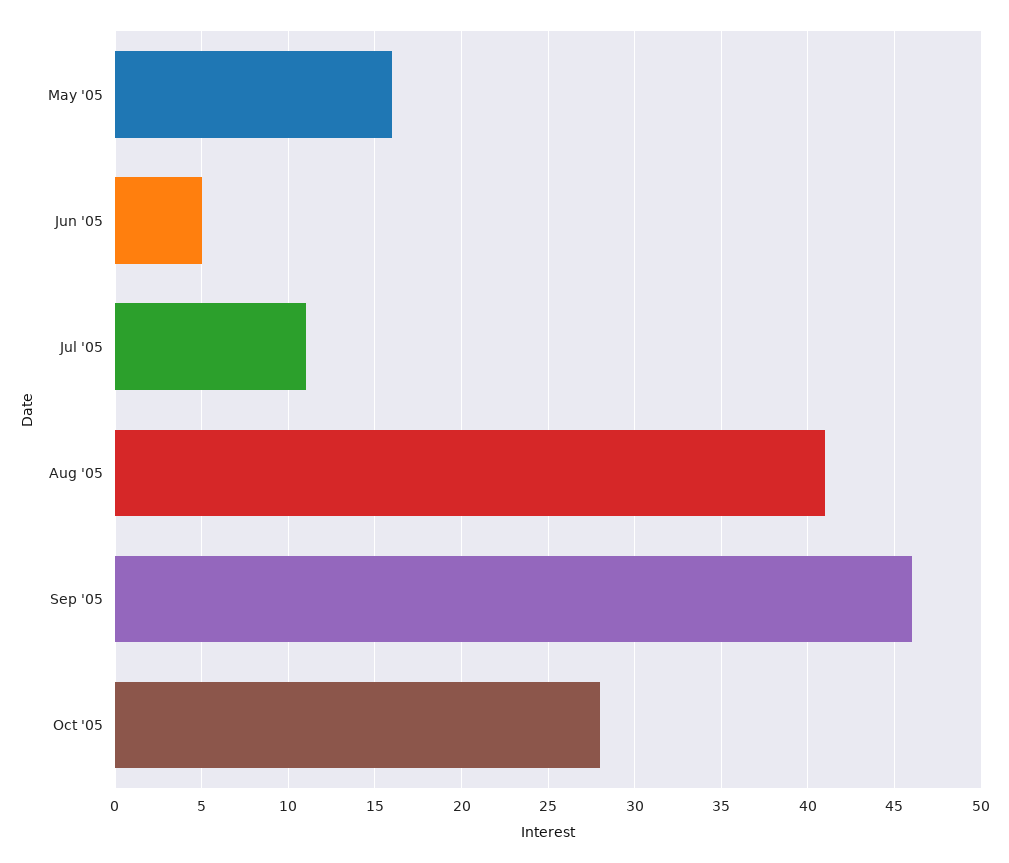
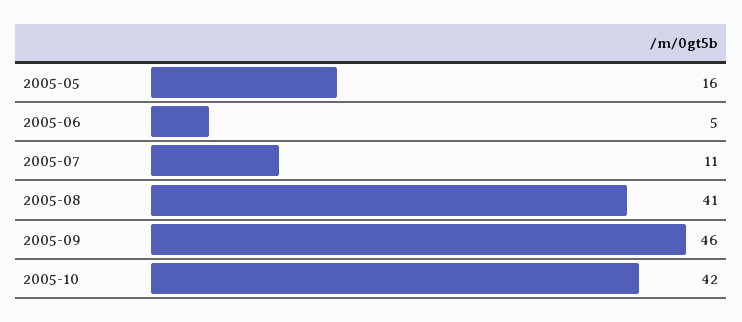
Oct '05: 28 -> 42

